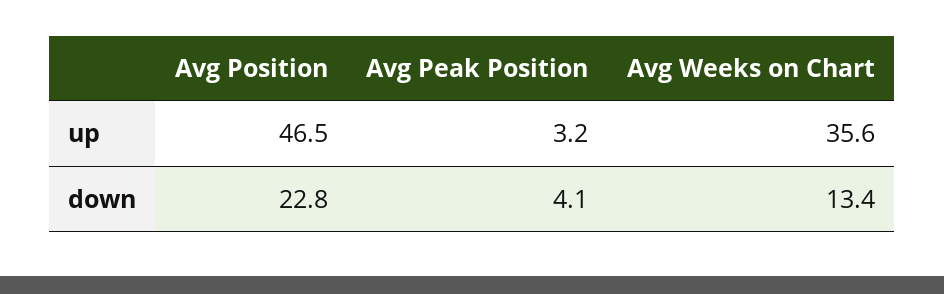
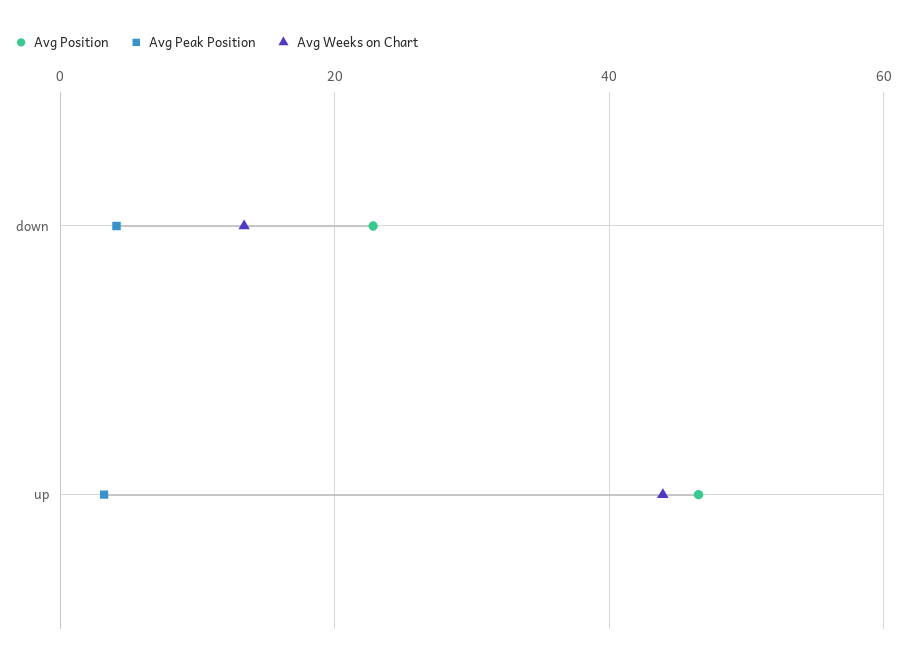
Avg Weeks on Chart, up: 35.6 -> 44

